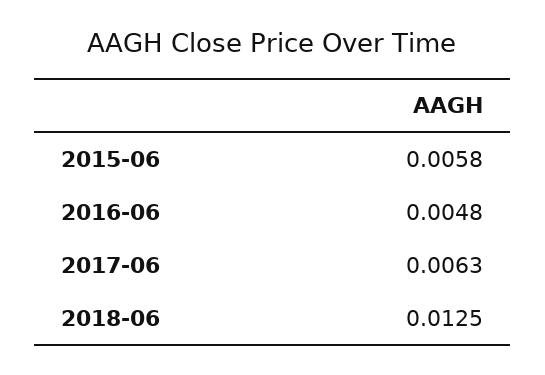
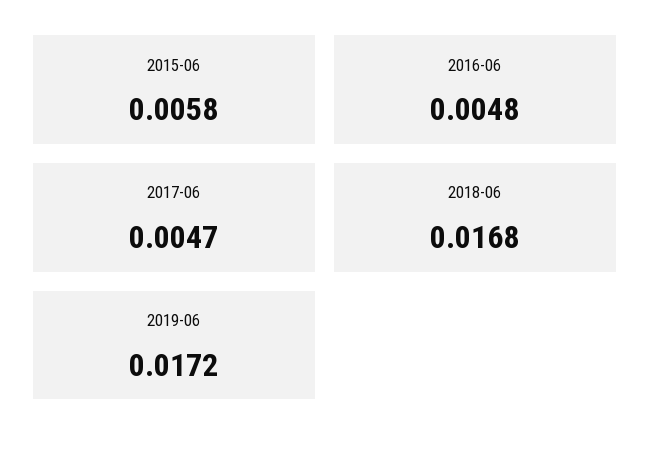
2017-06: 0.0063 -> 0.0047
2018-06: 0.0125 -> 0.0168
2019-06: none -> 0.0172

